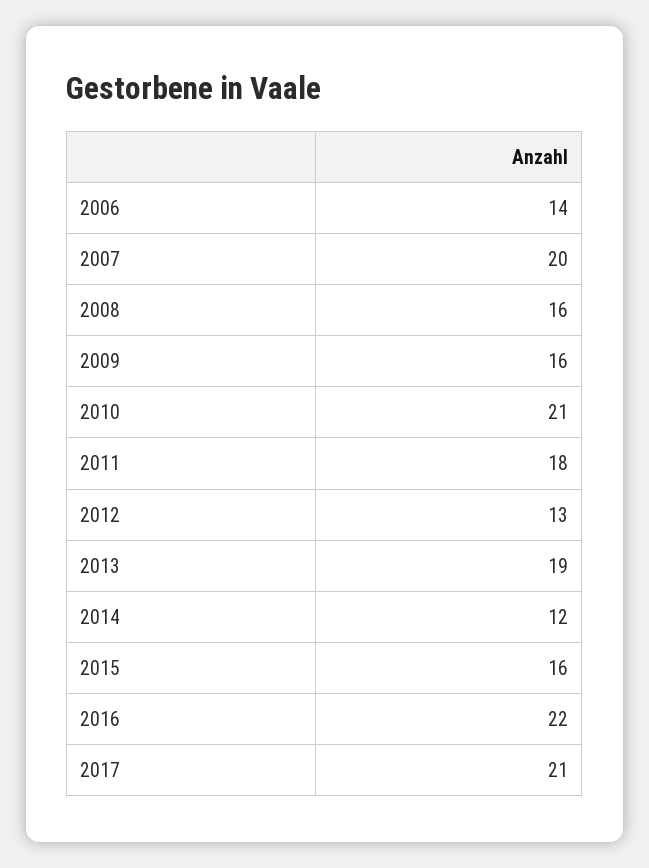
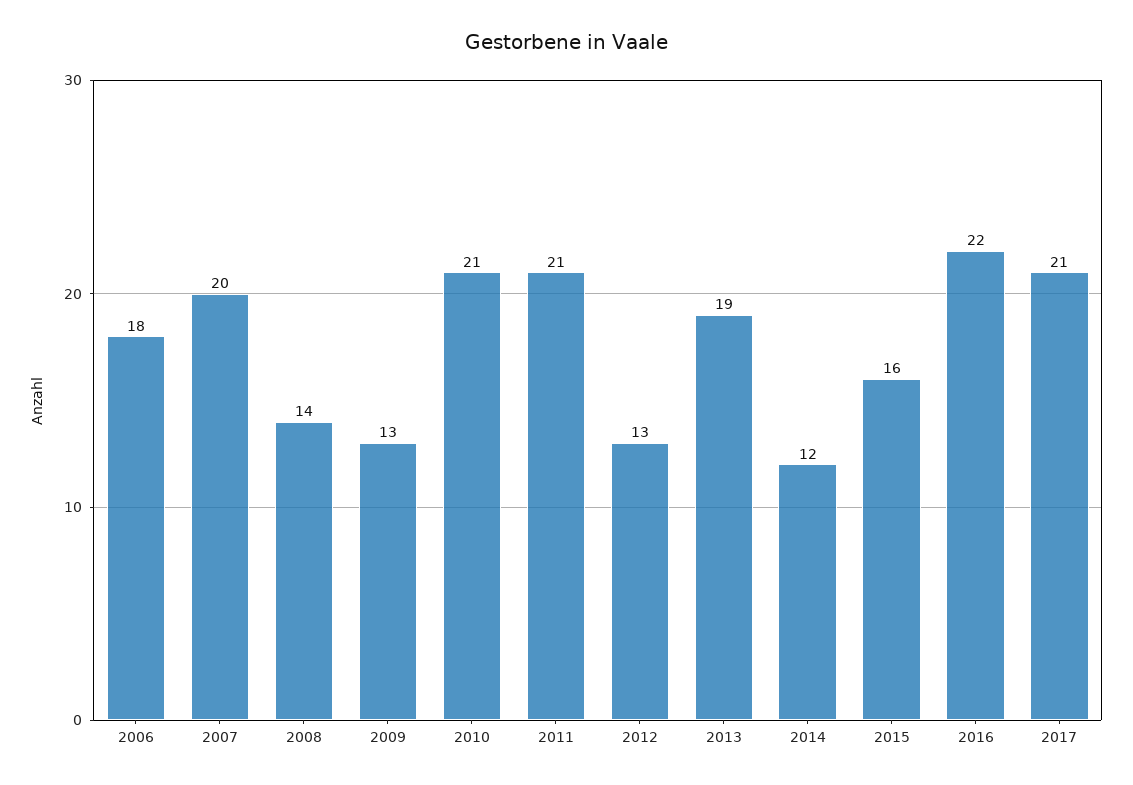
2006: 14 -> 18
2008: 16 -> 14
2009: 16 -> 13
2011: 18 -> 21

